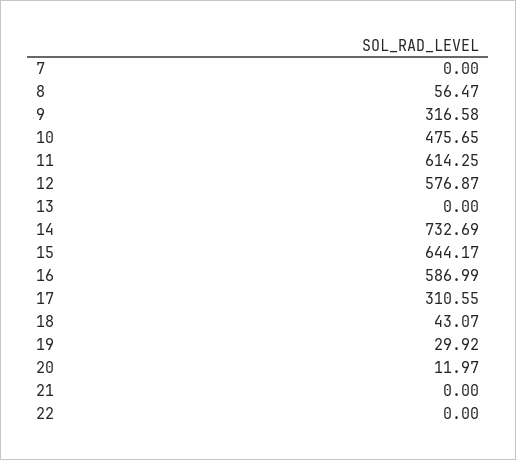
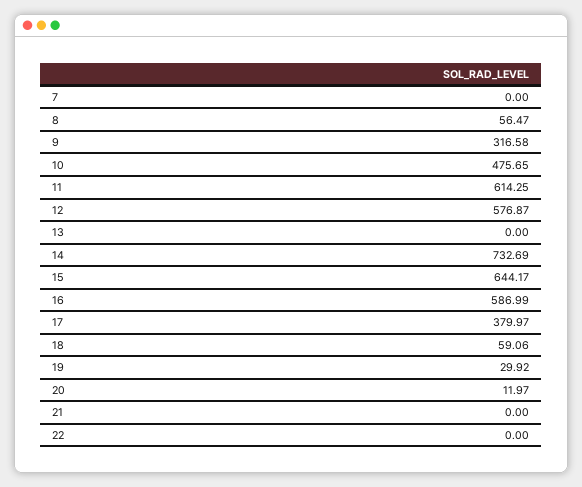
17: 310.55 -> 379.97
18: 43.07 -> 59.06

